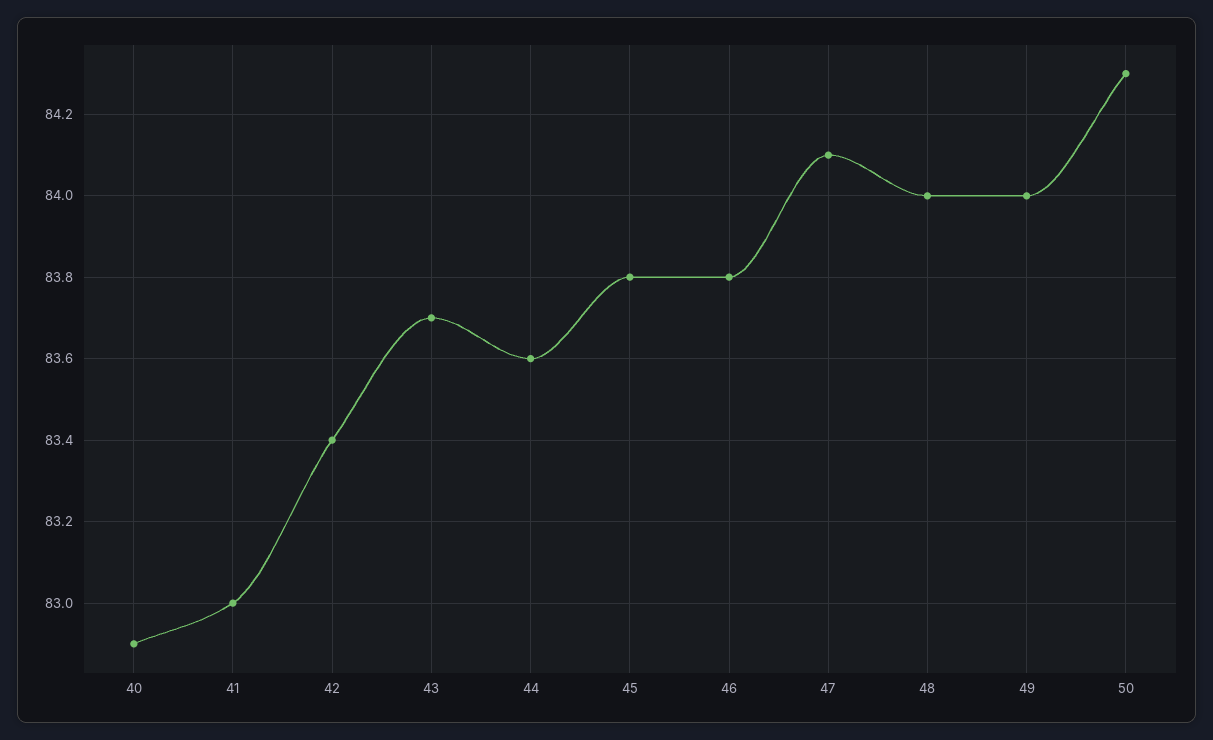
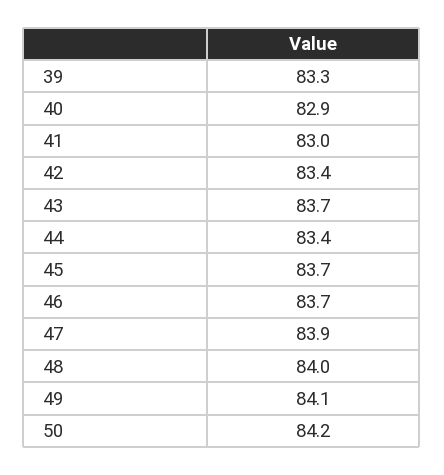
44: 83.6 -> 83.4
45: 83.8 -> 83.7
46: 83.8 -> 83.7
47: 84.1 -> 83.9
49: 84 -> 84.1
50: 84.3 -> 84.2
39: none -> 83.3

